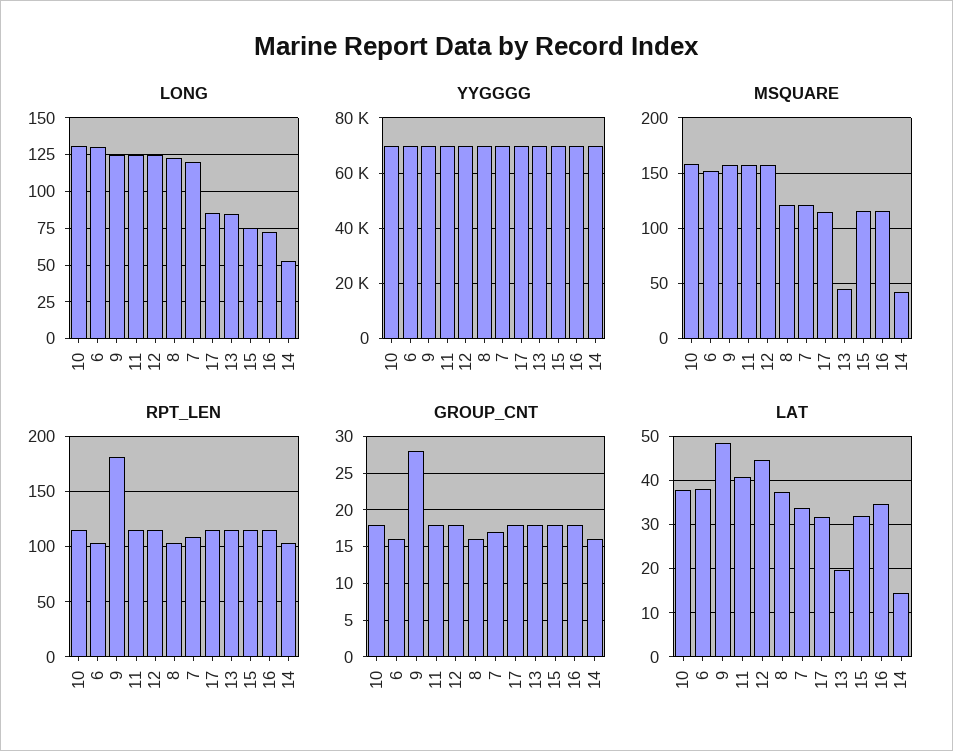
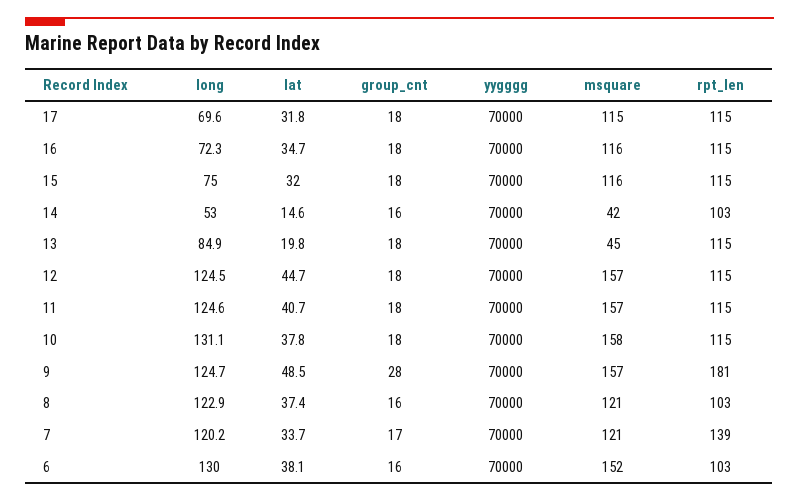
LONG, 17: 85 -> 69.6
RPT_LEN, 7: 110 -> 139

